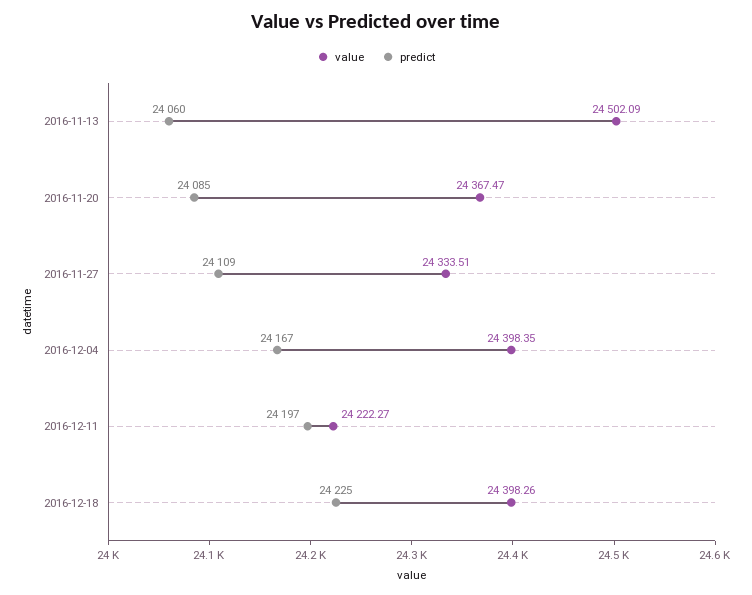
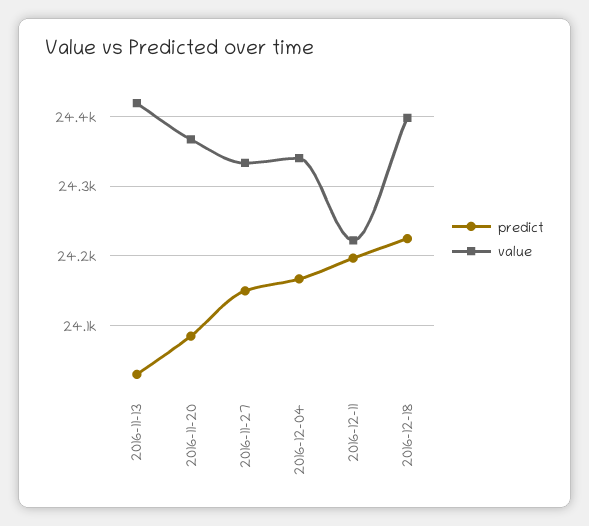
value, 2016-11-13: 24502.09 -> 24420
predict, 2016-11-13: 24060 -> 24030
predict, 2016-11-27: 24109 -> 24150
value, 2016-12-04: 24398.35 -> 24340

